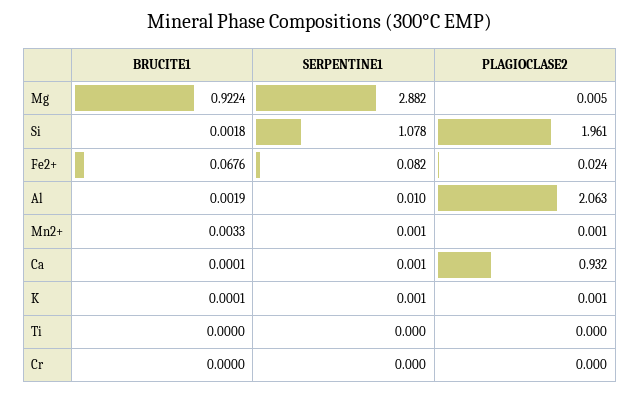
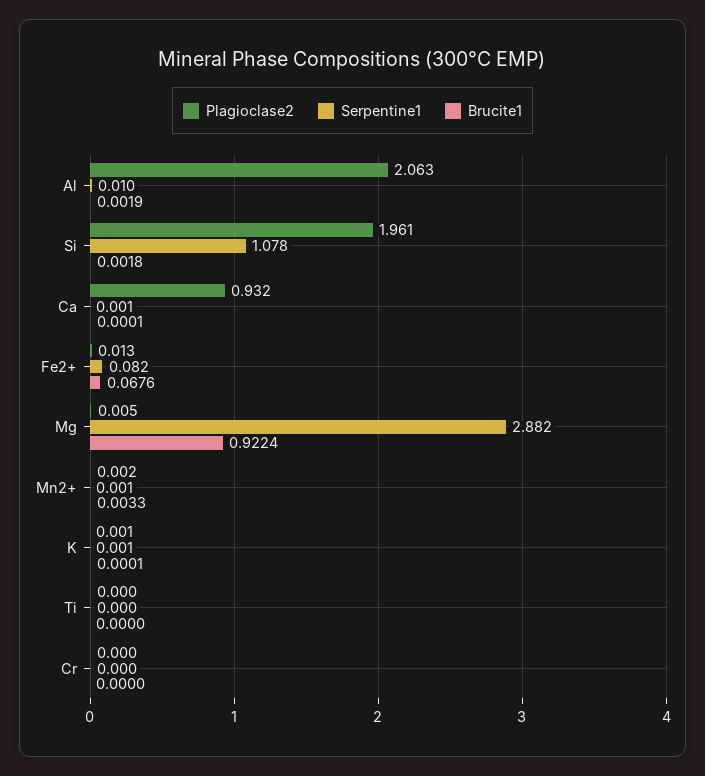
PLAGIOCLASE2, Fe2+: 0.024 -> 0.013
PLAGIOCLASE2, Mn2+: 0.001 -> 0.002

